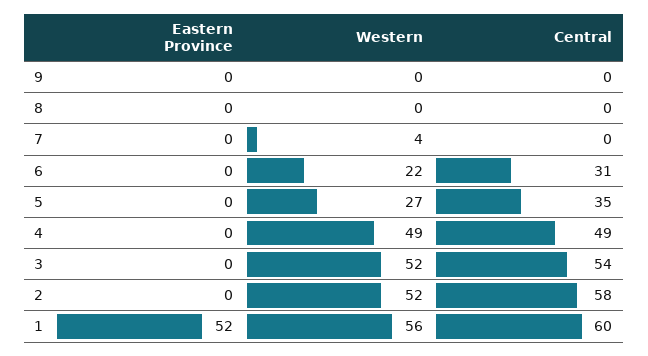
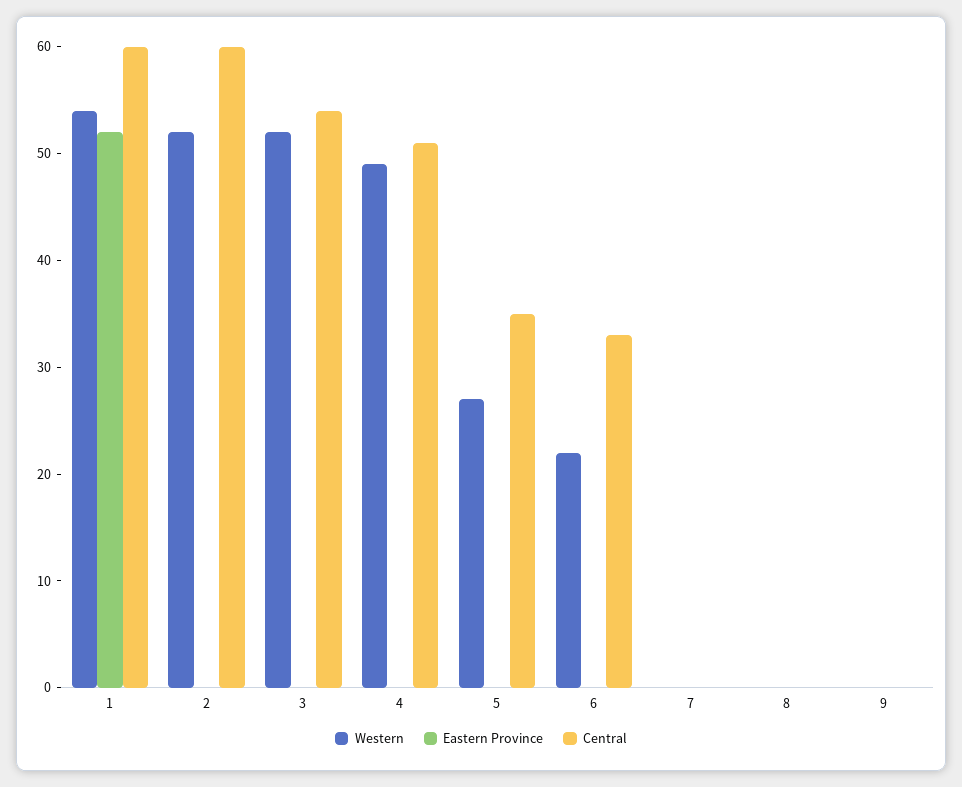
Western, 7: 4 -> 0
Central, 6: 31 -> 33
Central, 4: 49 -> 51
Central, 2: 58 -> 60
Western, 1: 56 -> 54

